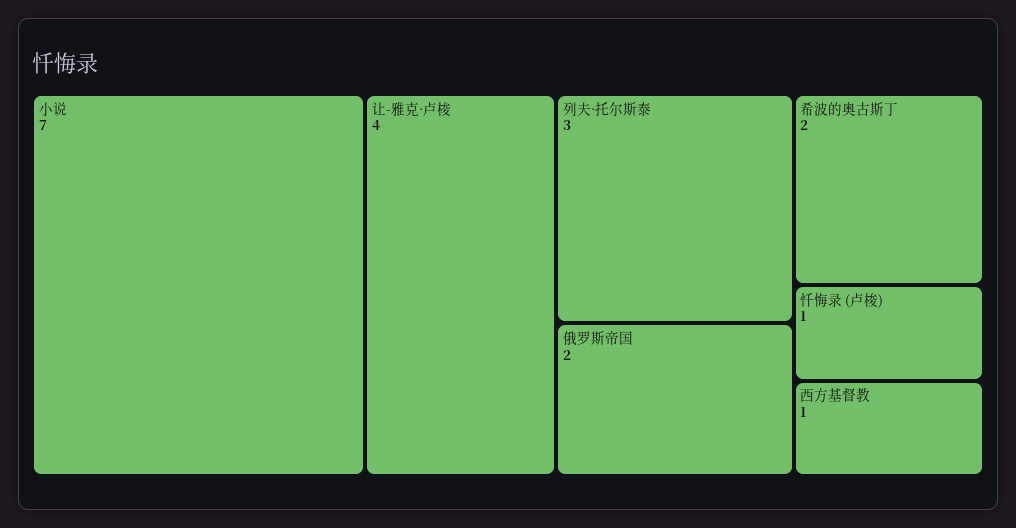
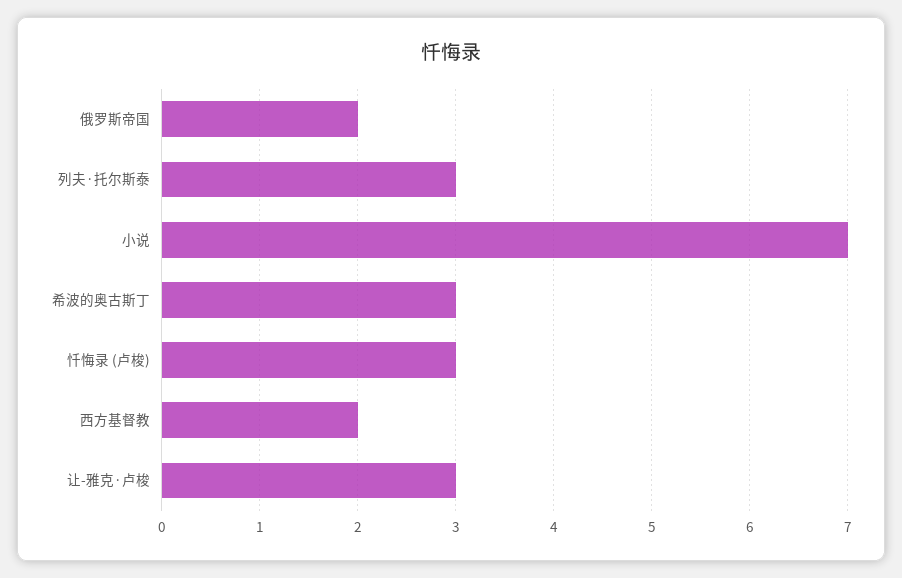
让-雅克·卢梭: 4 -> 3
希波的奥古斯丁: 2 -> 3
忏悔录 (卢梭): 1 -> 3
西方基督教: 1 -> 2

